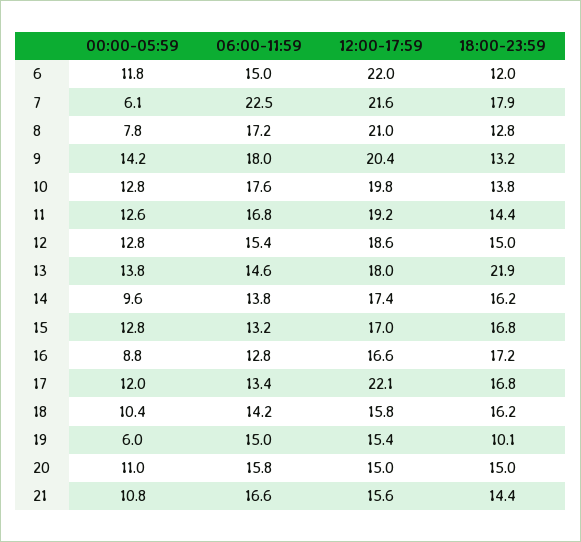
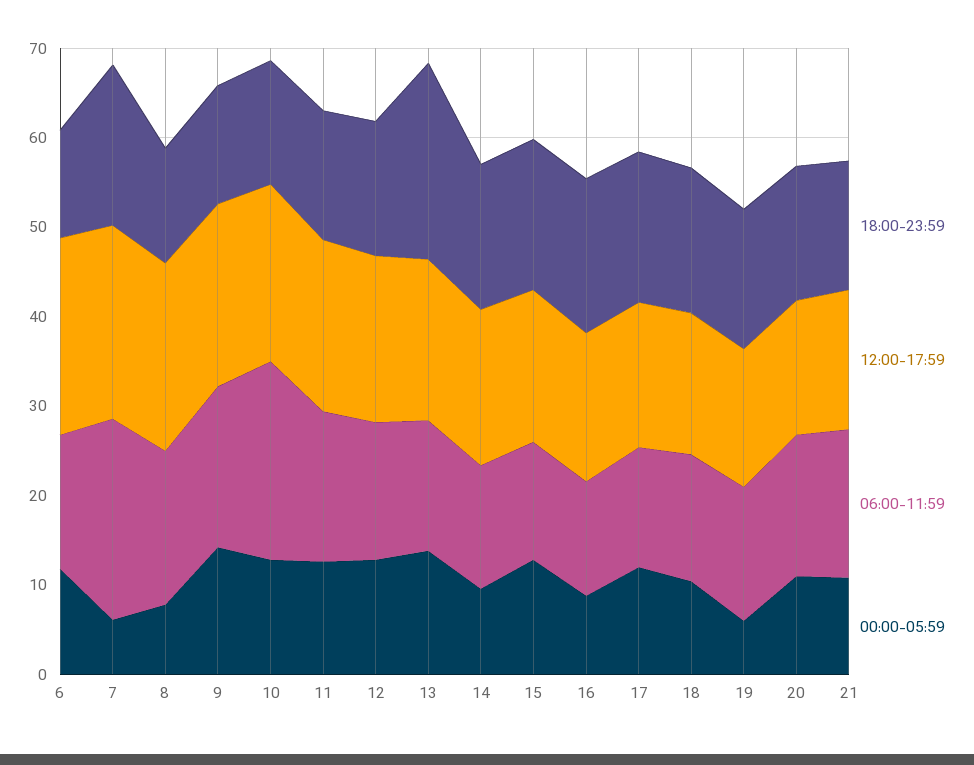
06:00-11:59, 10: 17.6 -> 22
12:00-17:59, 17: 22.1 -> 16
18:00-23:59, 19: 10.1 -> 16

